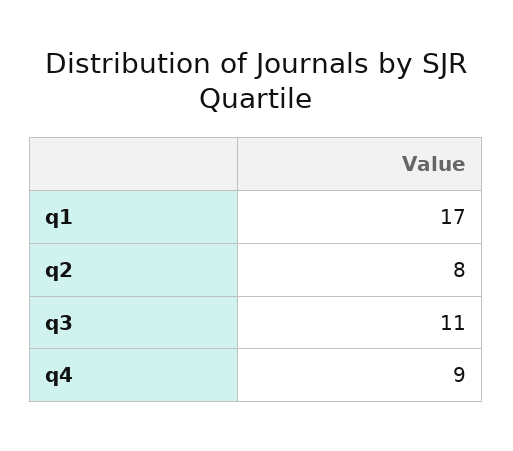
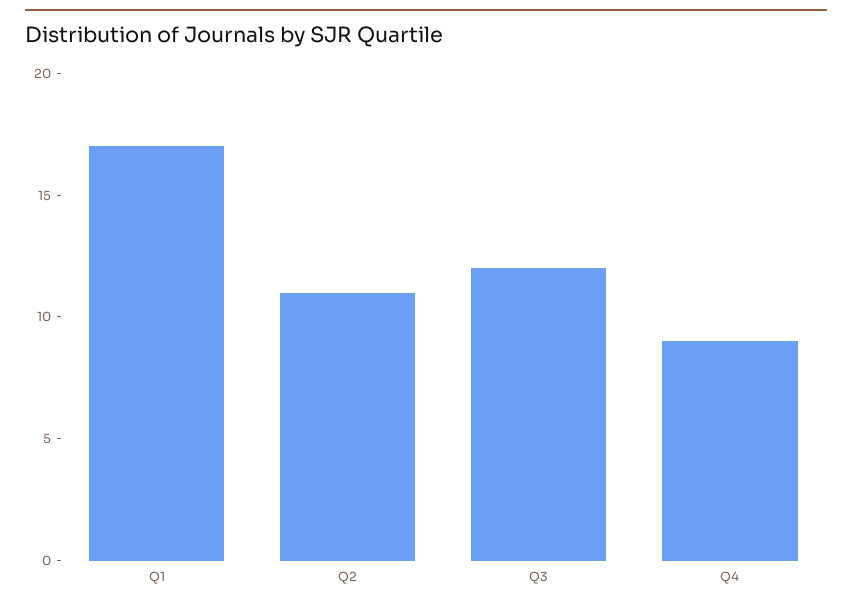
q2: 8 -> 11
q3: 11 -> 12

